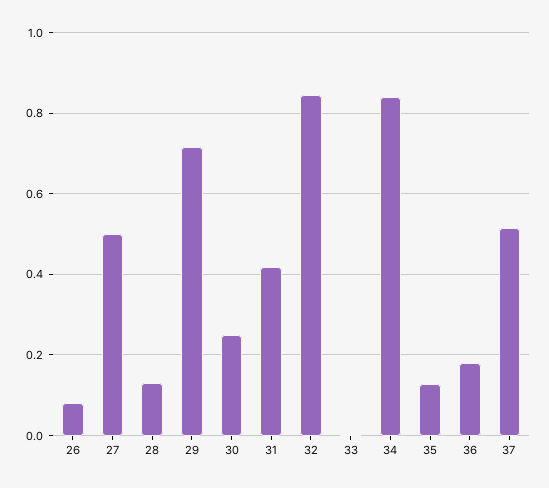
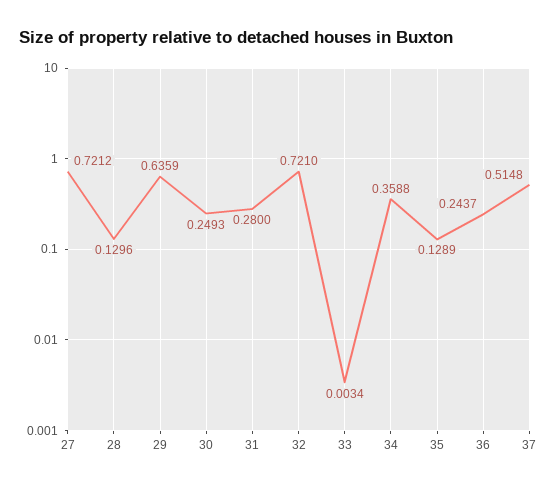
26: 0.08 -> none
27: 0.5 -> 0.7212
29: 0.72 -> 0.6359
31: 0.42 -> 0.28
32: 0.84 -> 0.721
34: 0.84 -> 0.3588
36: 0.18 -> 0.2437

